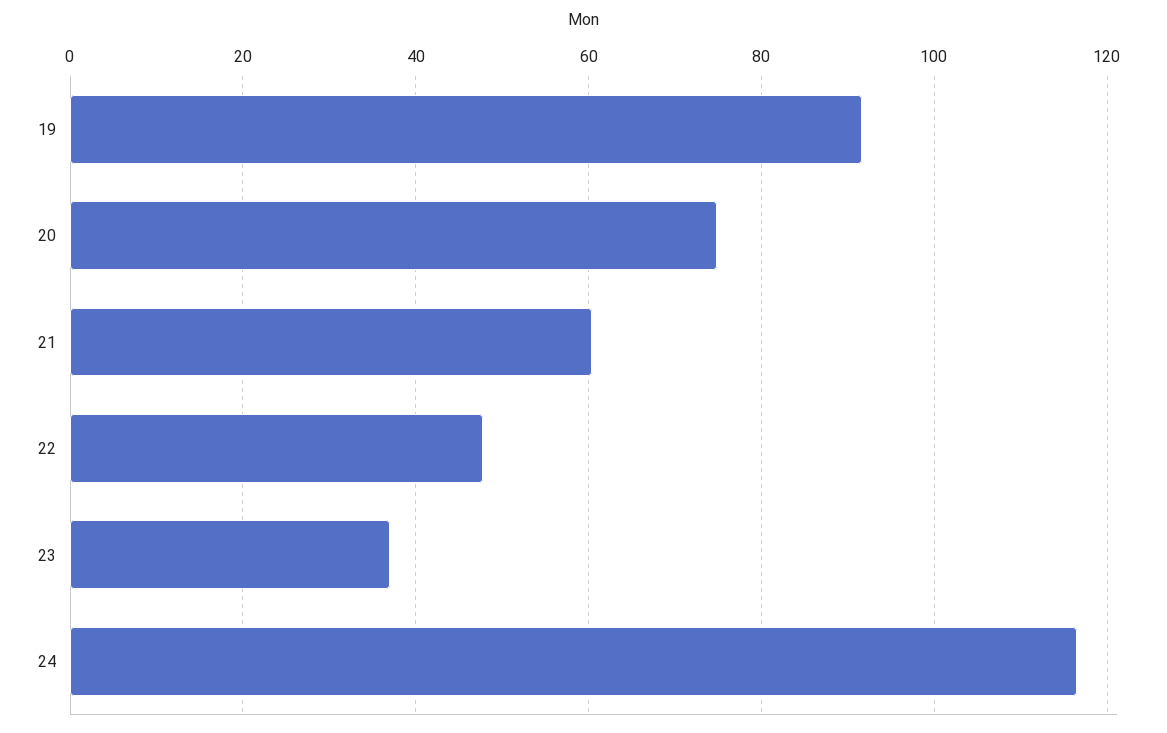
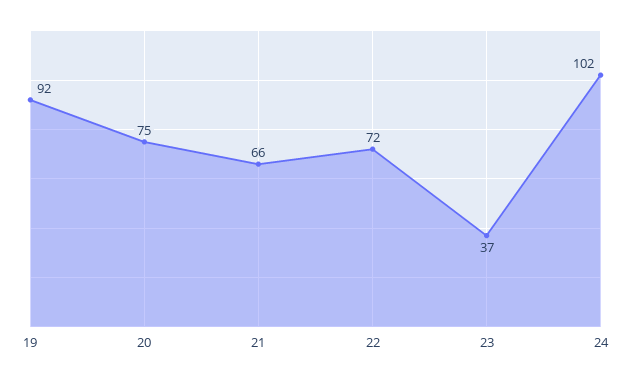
21: 60 -> 66
22: 48 -> 72
24: 116 -> 102

